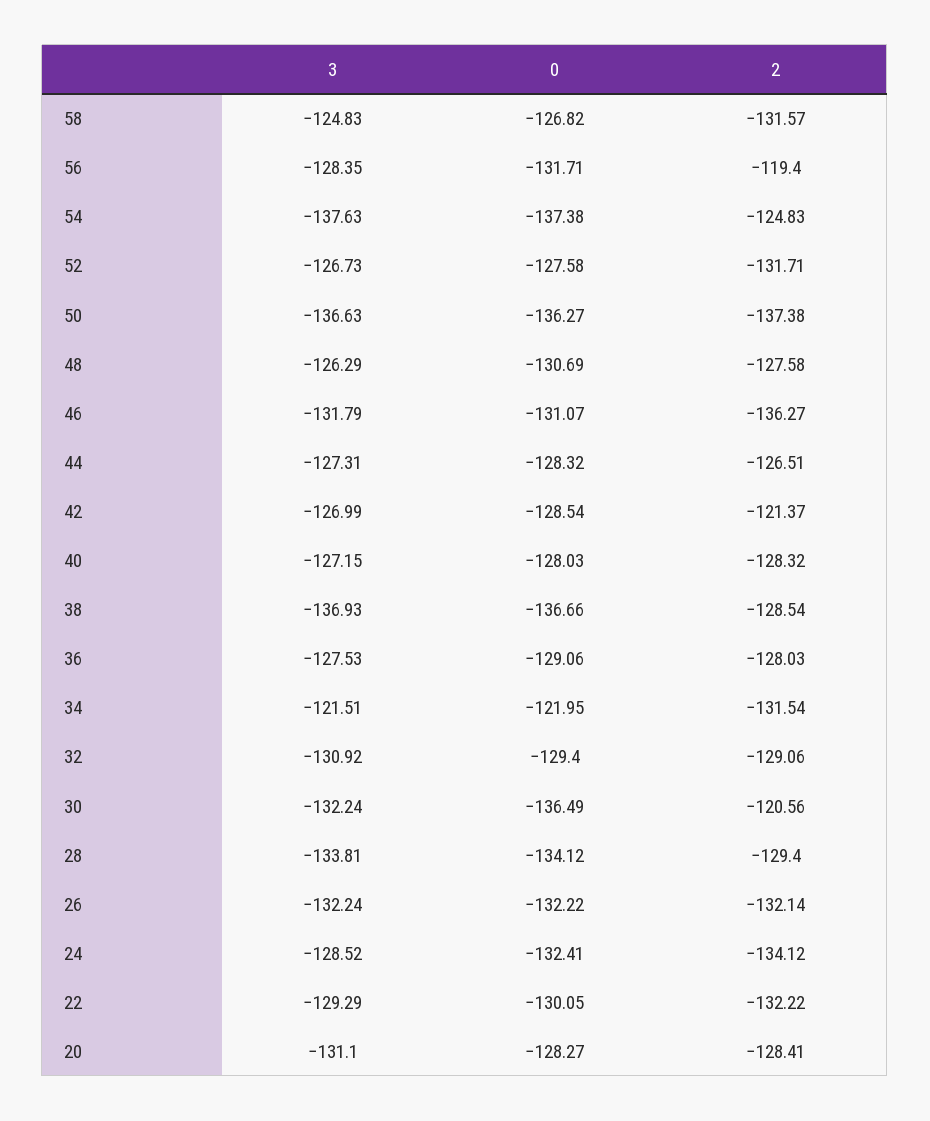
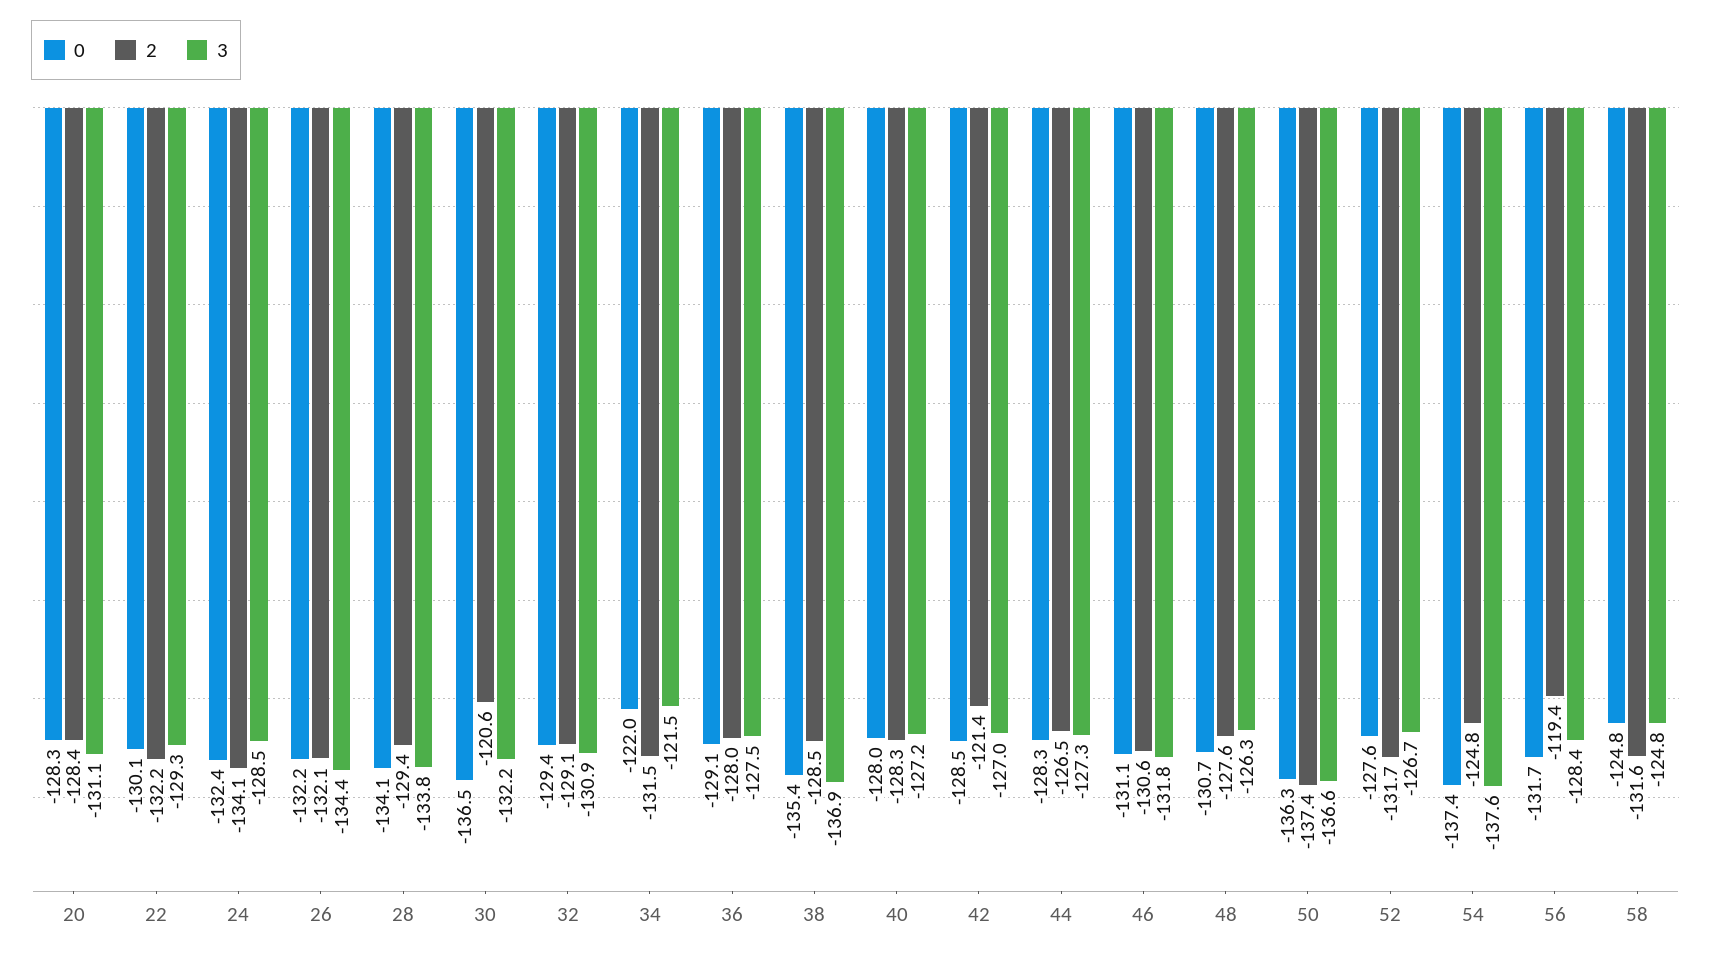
0, 58: -126.82 -> -124.8
2, 46: -136.27 -> -130.6
0, 38: -136.66 -> -135.4
3, 26: -132.24 -> -134.4

